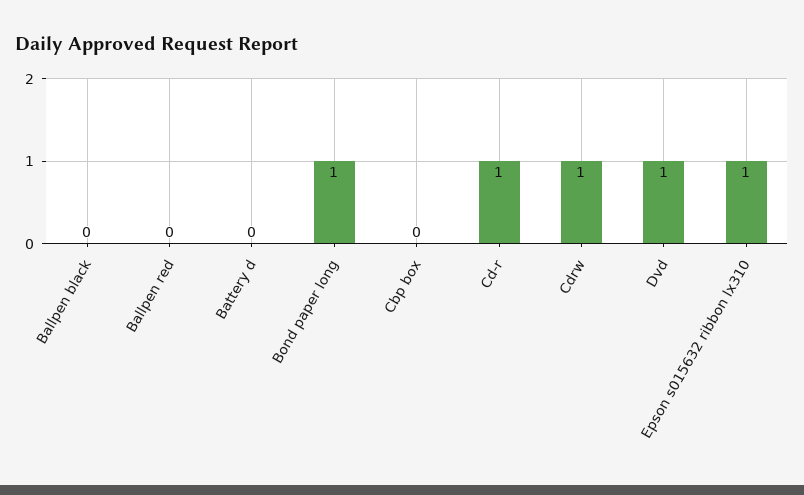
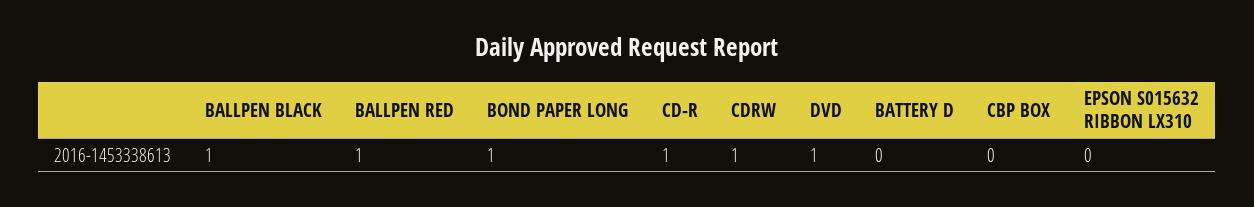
Ballpen black: 0 -> 1
Ballpen red: 0 -> 1
Epson s015632 ribbon lx310: 1 -> 0

